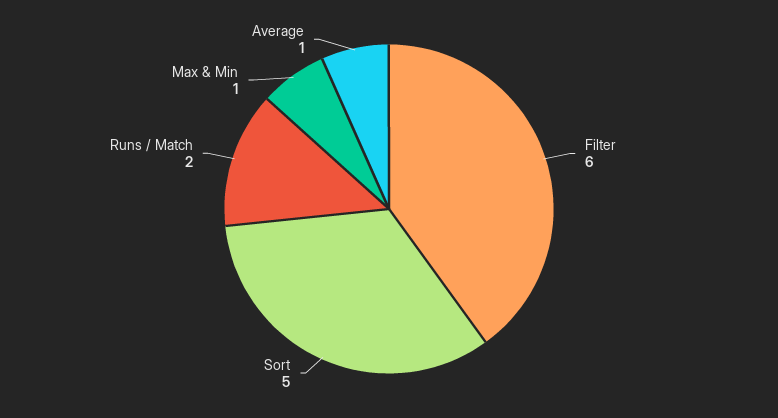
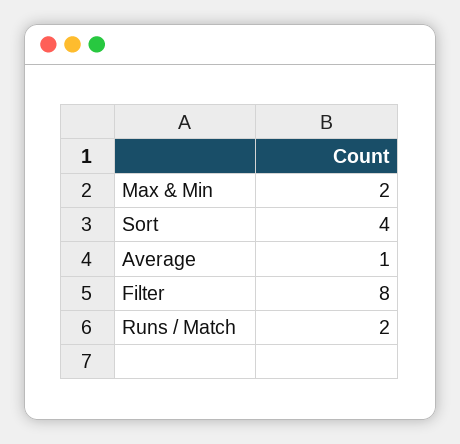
Filter: 6 -> 8
Sort: 5 -> 4
Max & Min: 1 -> 2

